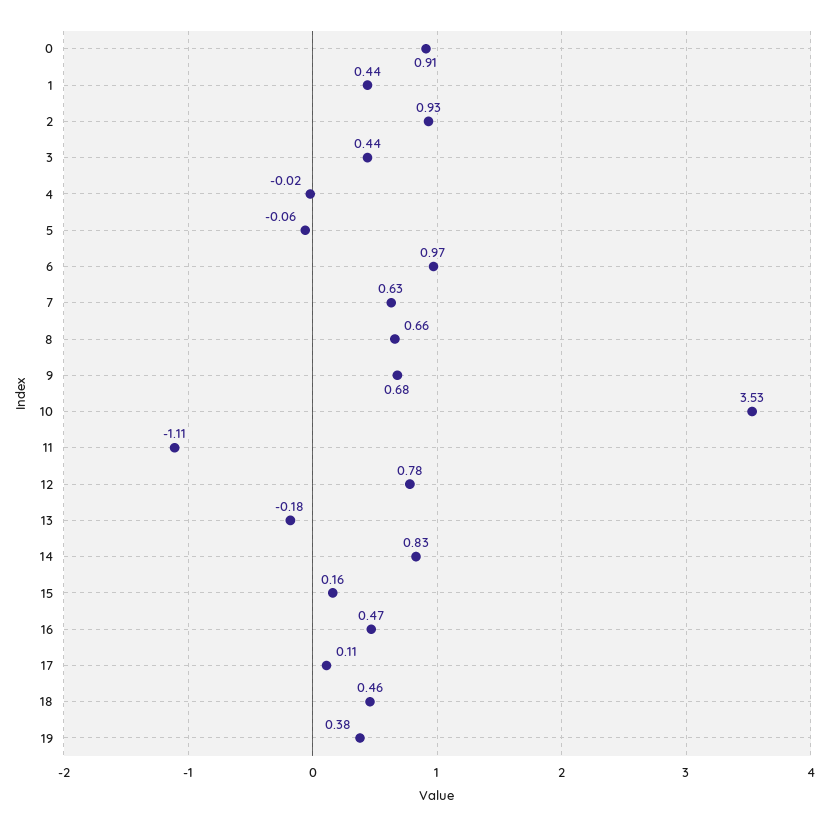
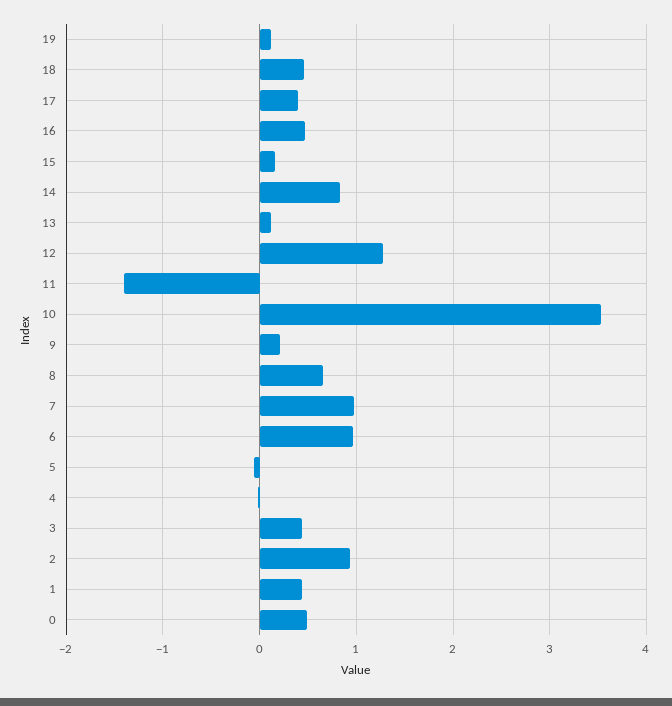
0: 0.91 -> 0.5
7: 0.63 -> 1
9: 0.68 -> 0.2
11: -1.11 -> -1.4
12: 0.78 -> 1.3
13: -0.18 -> 0.1
17: 0.11 -> 0.4
19: 0.38 -> 0.1

